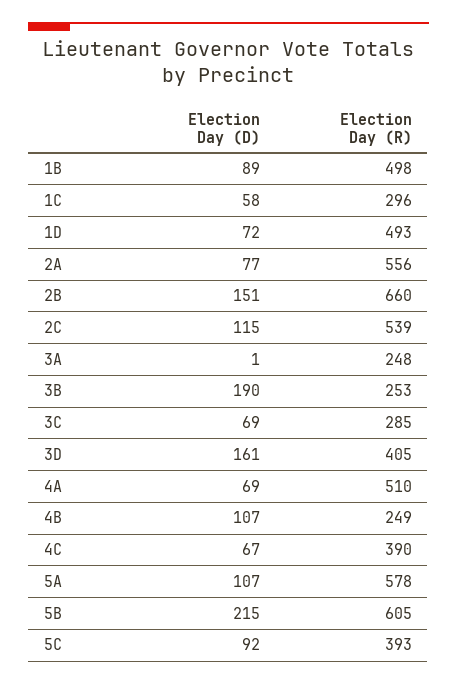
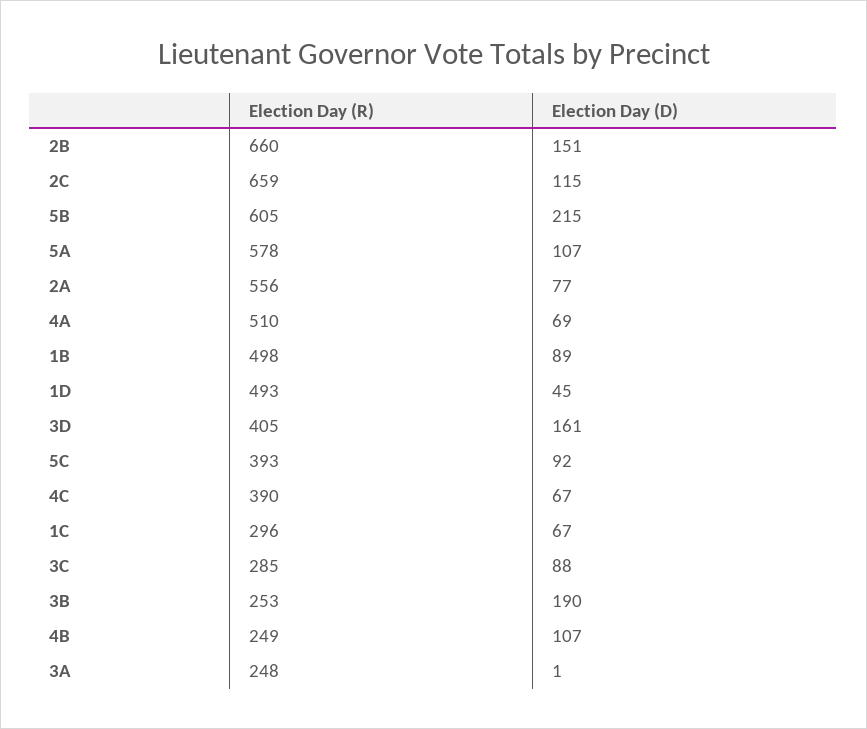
Election Day (D), 1C: 58 -> 67
Election Day (D), 1D: 72 -> 45
Election Day (R), 2C: 539 -> 659
Election Day (D), 3C: 69 -> 88

